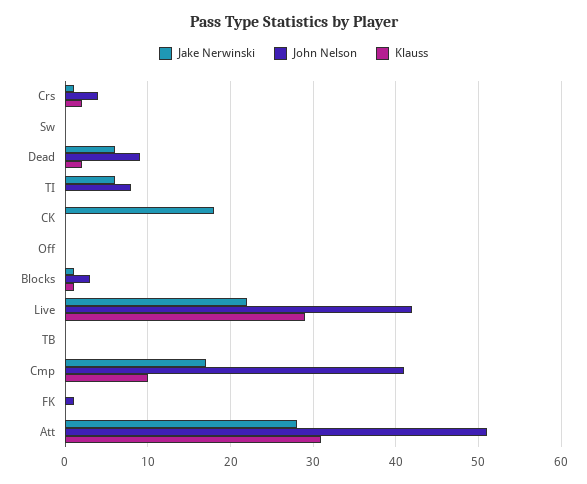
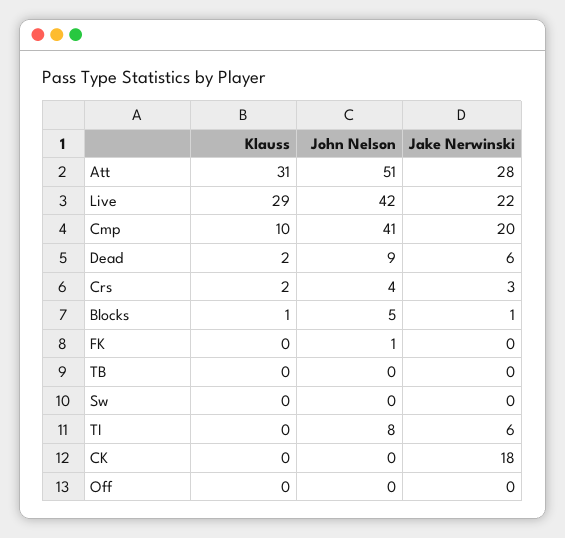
Jake Nerwinski, Crs: 1 -> 3
John Nelson, Blocks: 3 -> 5
Jake Nerwinski, Cmp: 17 -> 20

